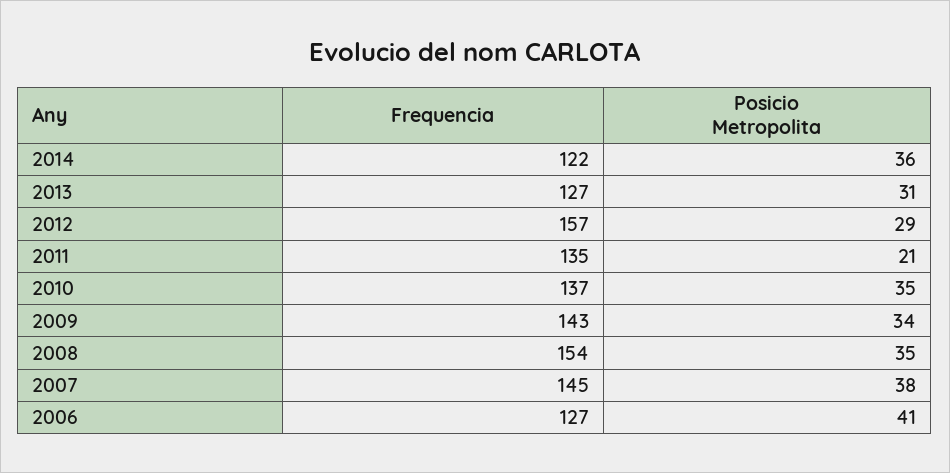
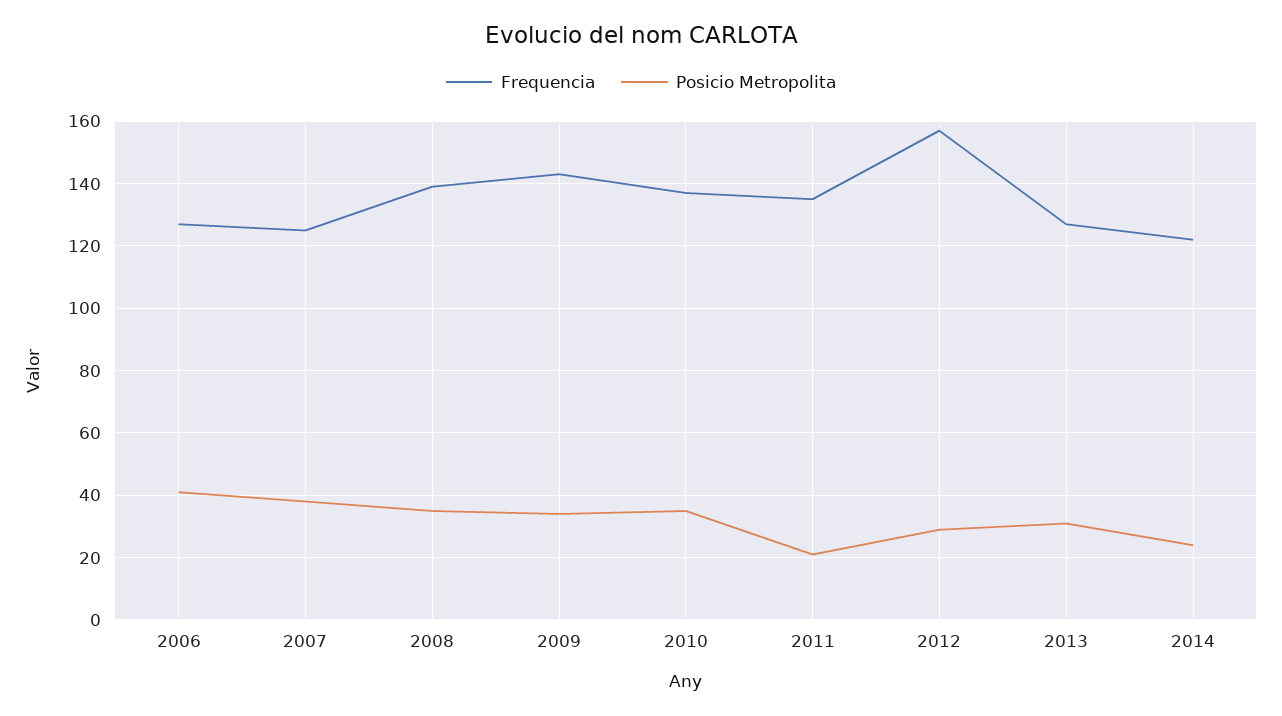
Posicio Metropolita, 2014: 36 -> 25
Frequencia, 2008: 154 -> 140
Frequencia, 2007: 145 -> 125

